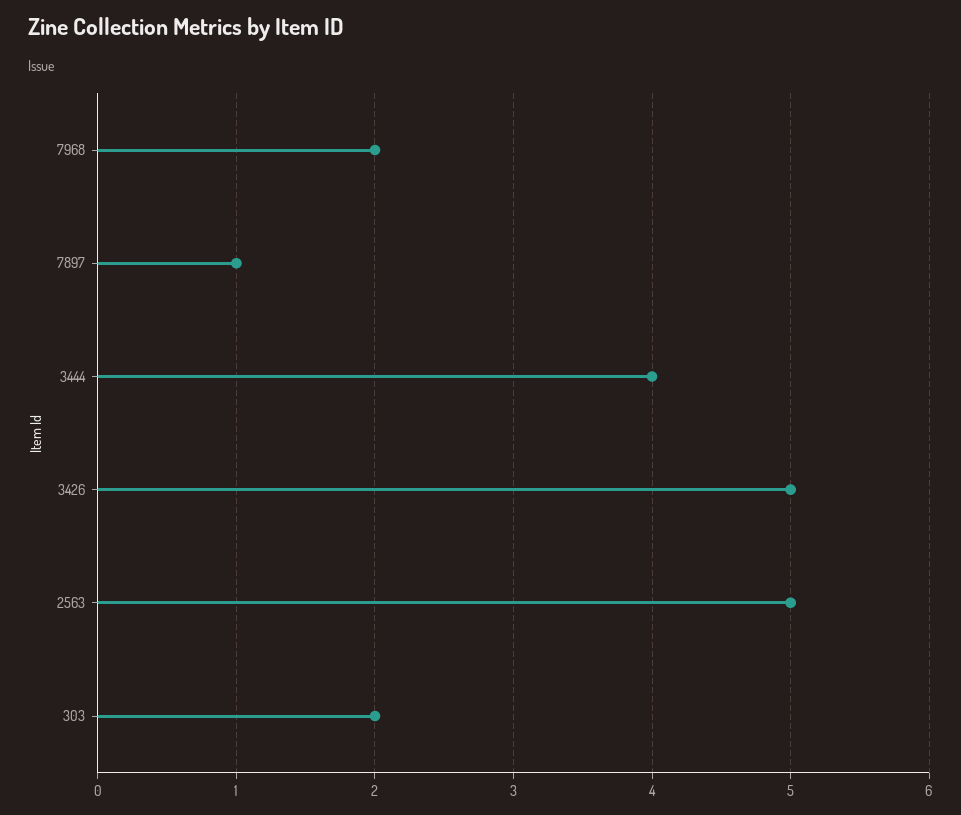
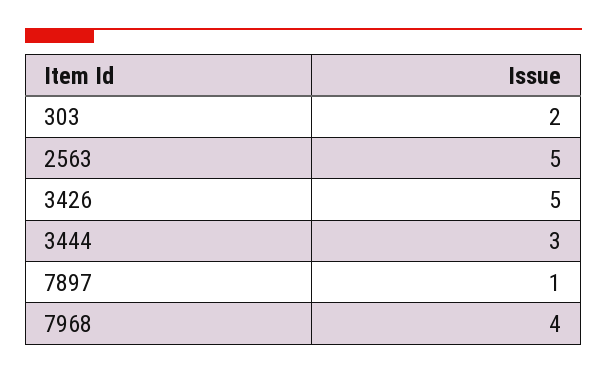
7968: 2 -> 4
3444: 4 -> 3

